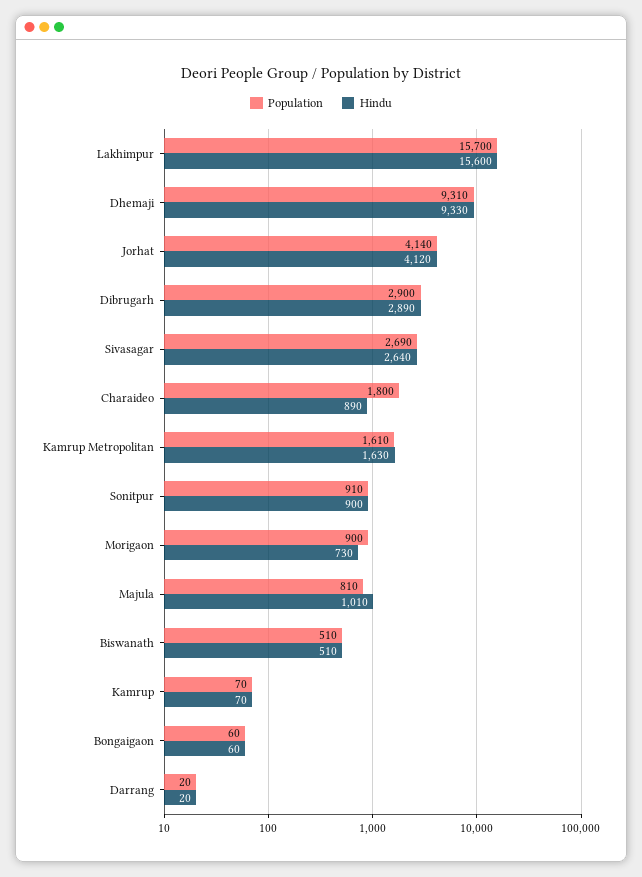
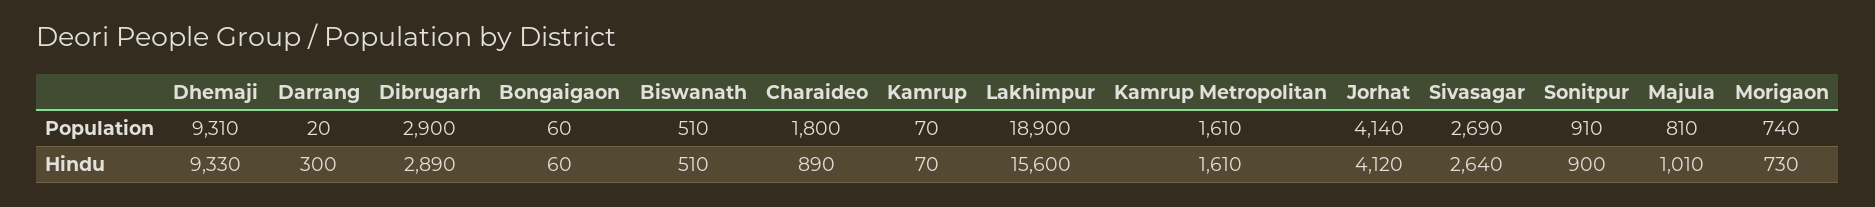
Population, Lakhimpur: 15700 -> 18900
Hindu, Kamrup Metropolitan: 1630 -> 1610
Population, Morigaon: 900 -> 740
Hindu, Darrang: 20 -> 300

